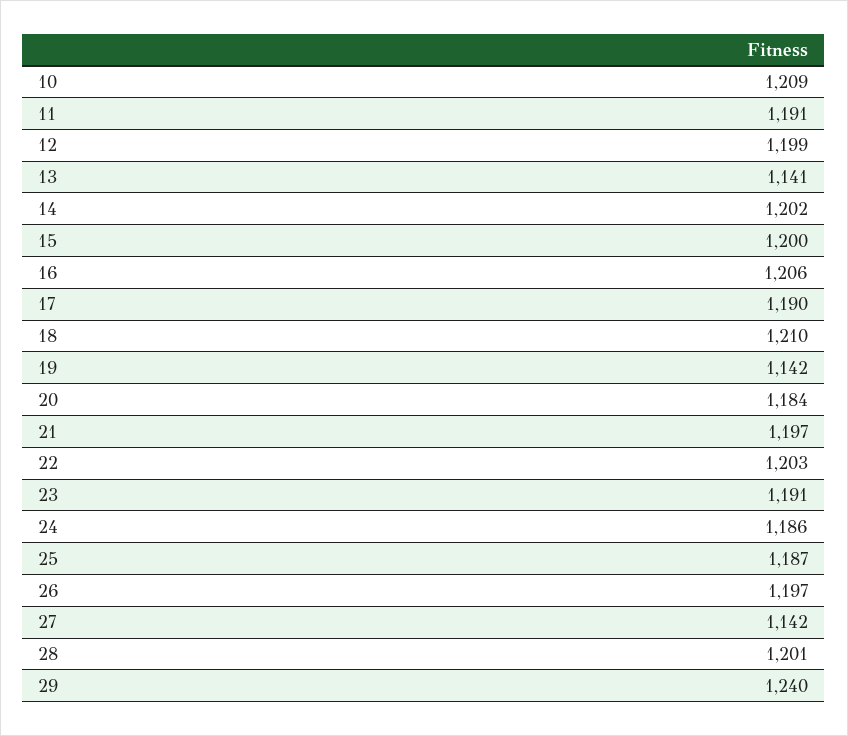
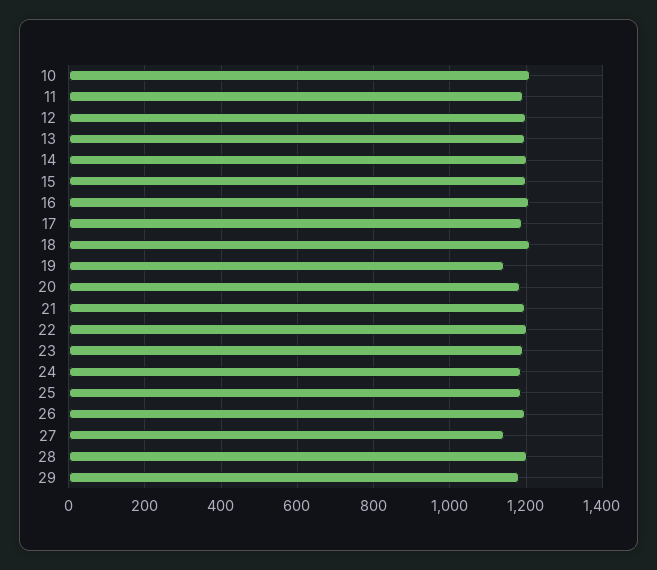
13: 1141 -> 1200
29: 1240 -> 1180

